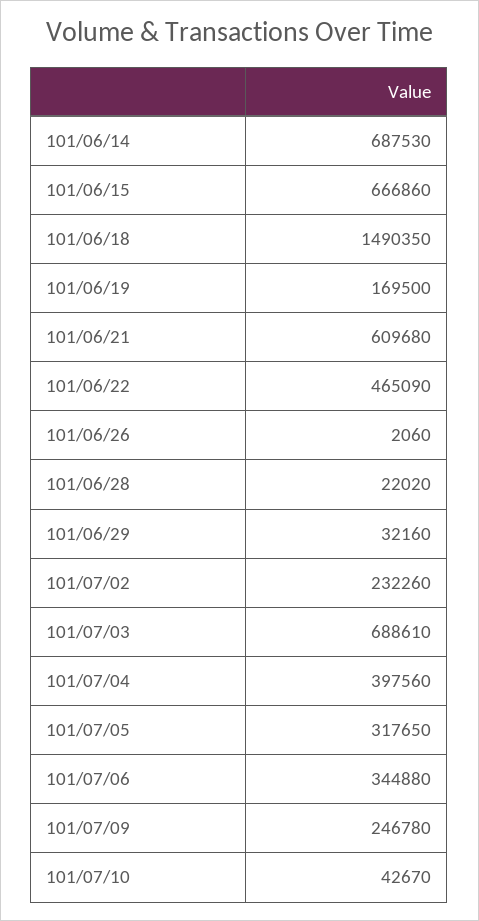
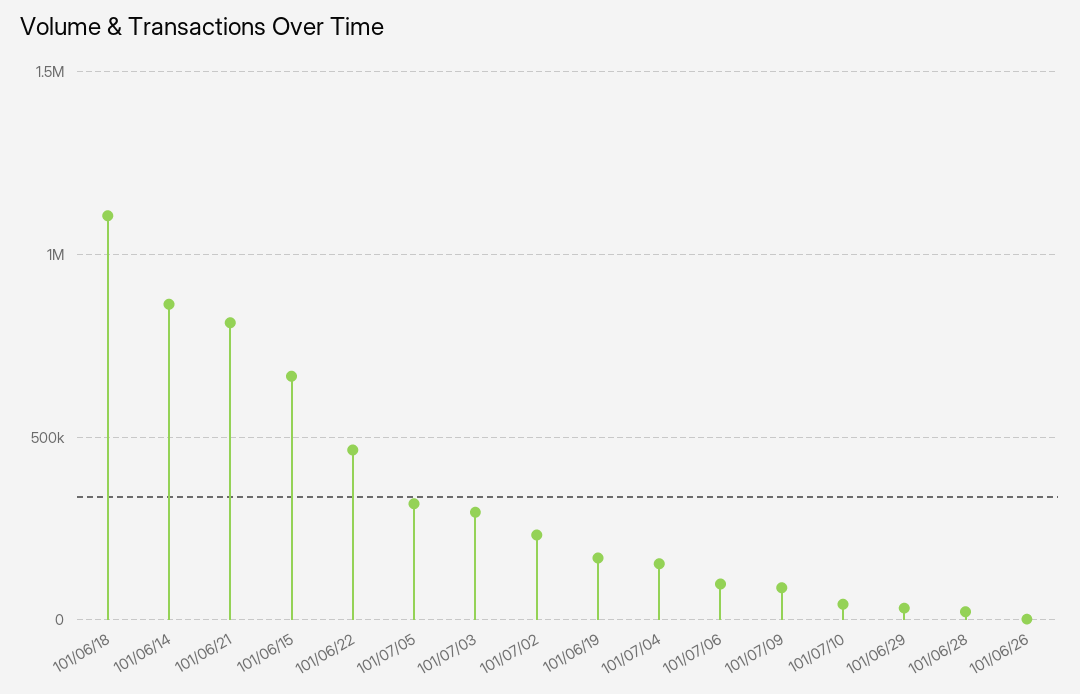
101/06/14: 687530 -> 850000
101/06/18: 1490350 -> 1100000
101/06/21: 609680 -> 800000
101/07/03: 688610 -> 300000
101/07/04: 397560 -> 150000
101/07/06: 344880 -> 100000
101/07/09: 246780 -> 100000

